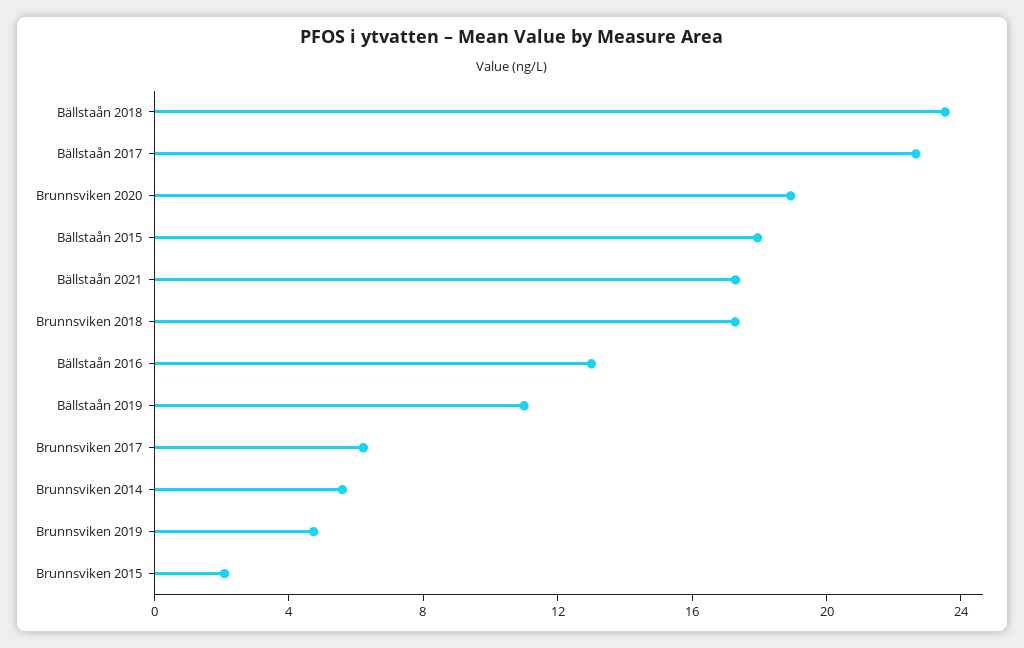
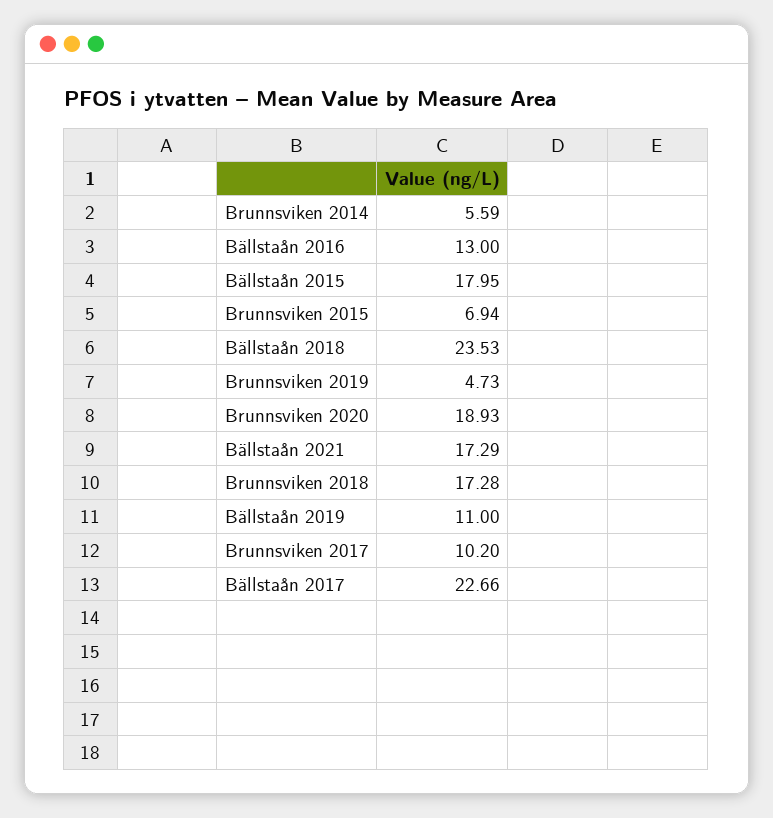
Brunnsviken 2017: 6 -> 10.2
Brunnsviken 2015: 2 -> 6.94

